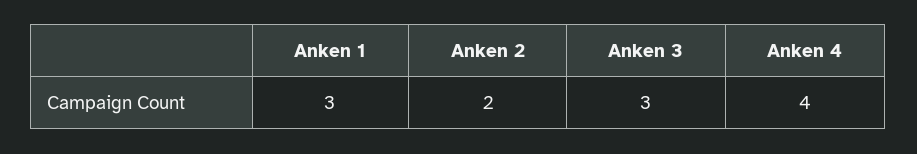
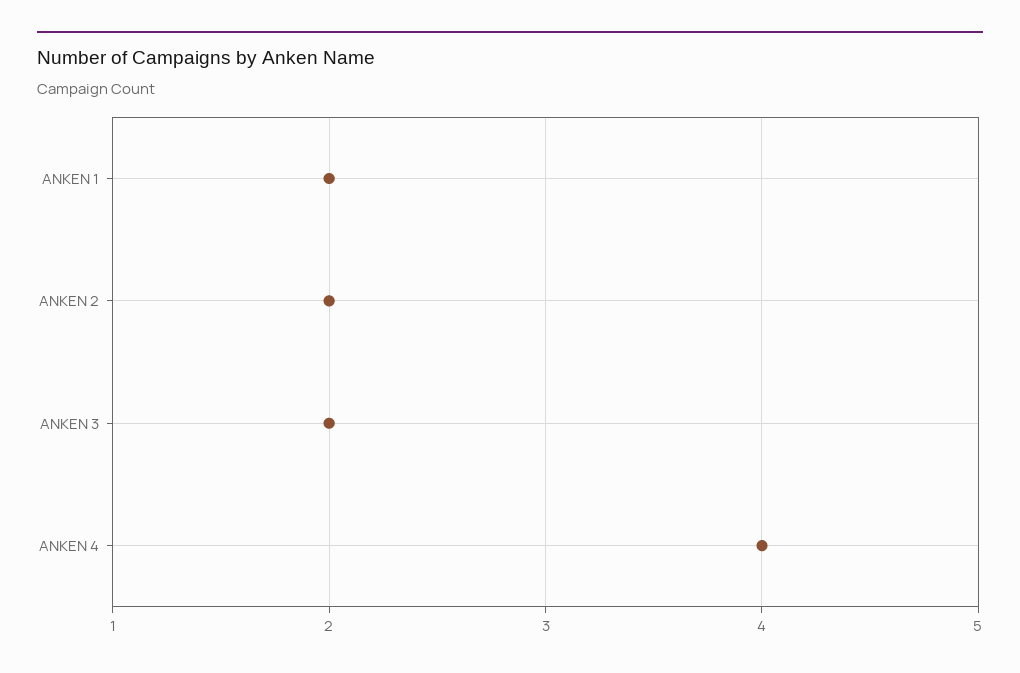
Anken 1: 3 -> 2
Anken 3: 3 -> 2

